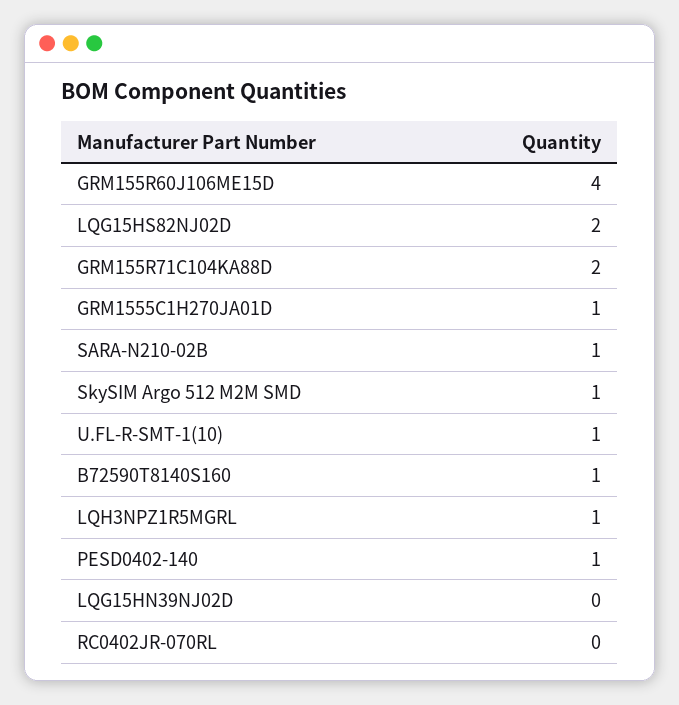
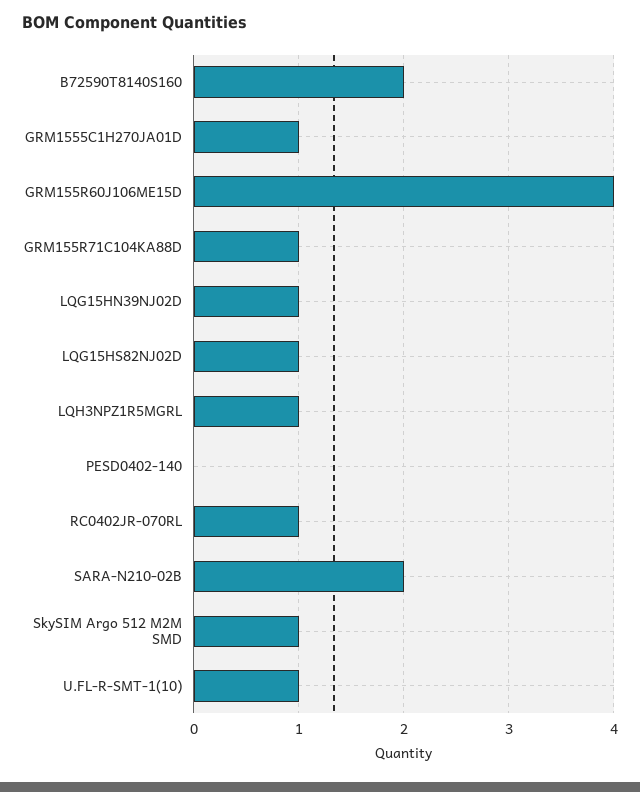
LQG15HS82NJ02D: 2 -> 1
GRM155R71C104KA88D: 2 -> 1
SARA-N210-02B: 1 -> 2
B72590T8140S160: 1 -> 2
PESD0402-140: 1 -> 0
LQG15HN39NJ02D: 0 -> 1
RC0402JR-070RL: 0 -> 1

